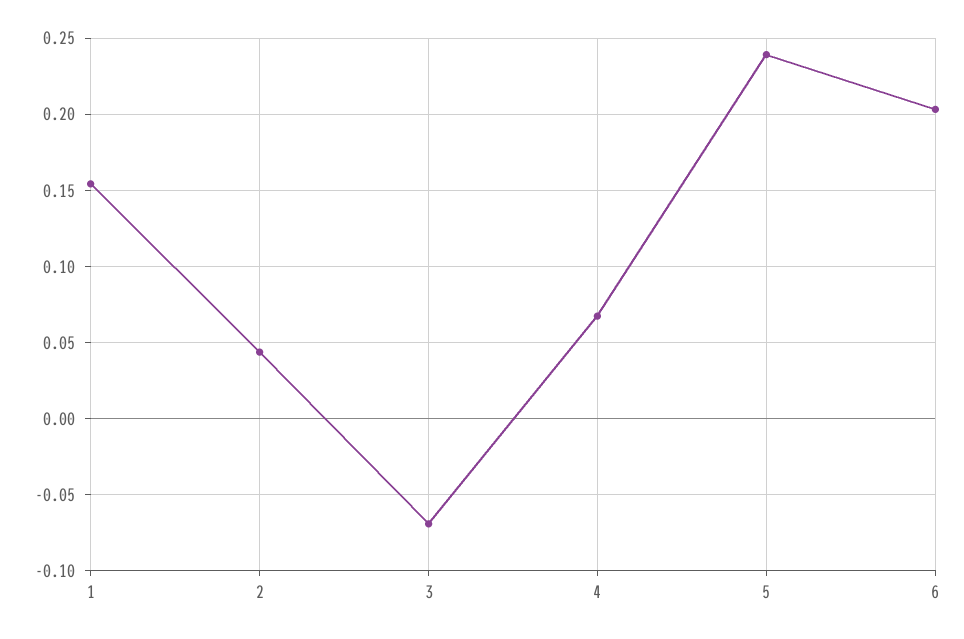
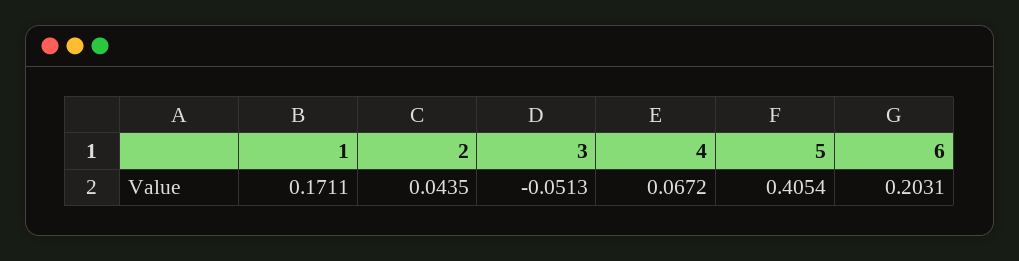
1: 0.155 -> 0.1711
3: -0.07 -> -0.0513
5: 0.24 -> 0.4054

